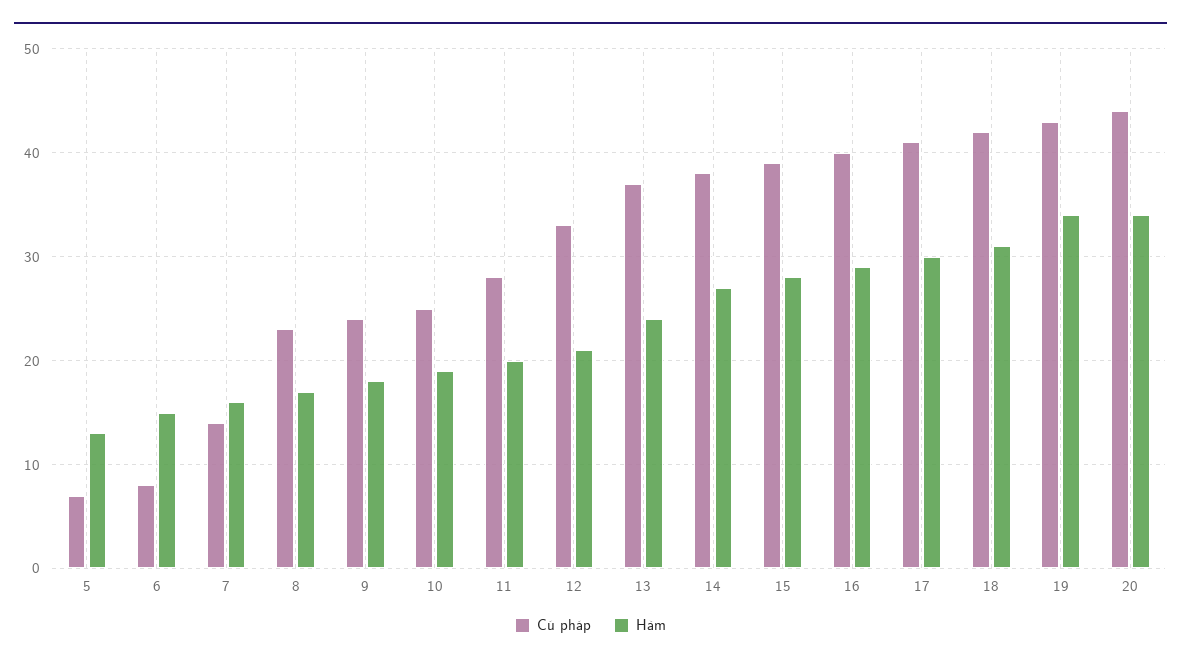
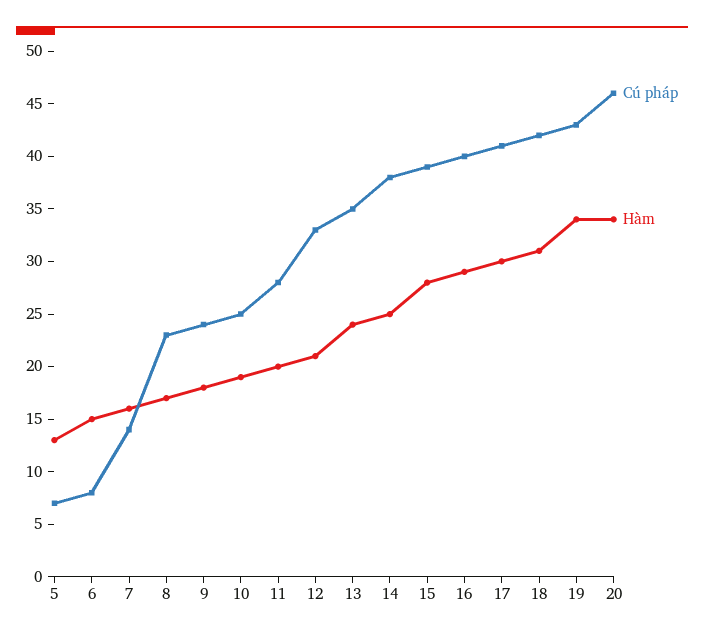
Cú pháp, 13: 37 -> 35
Hàm, 14: 27 -> 25
Cú pháp, 20: 44 -> 46

